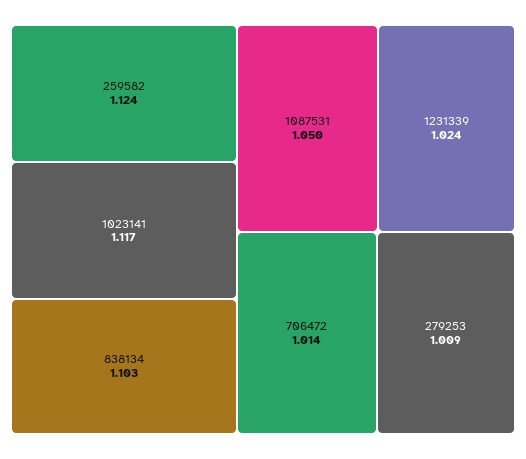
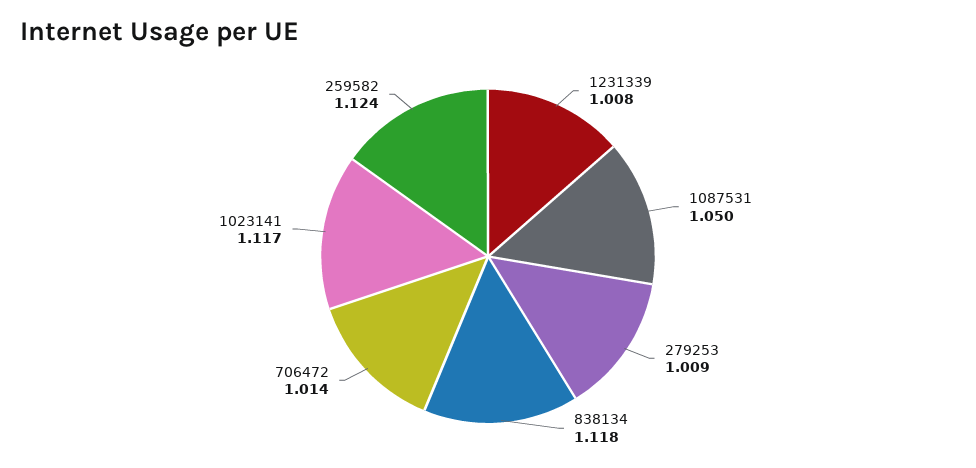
838134: 1.103 -> 1.118
1231339: 1.024 -> 1.008

